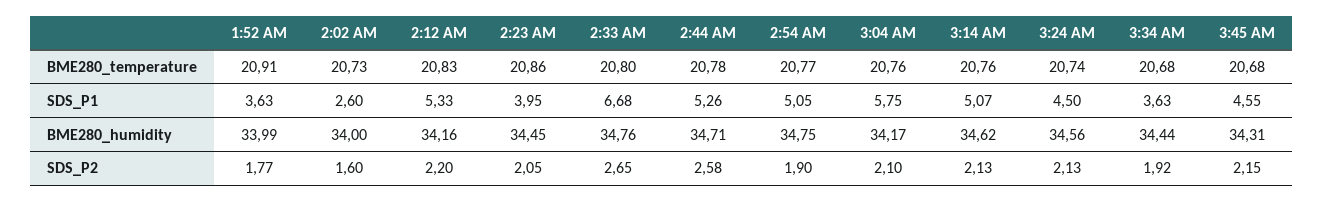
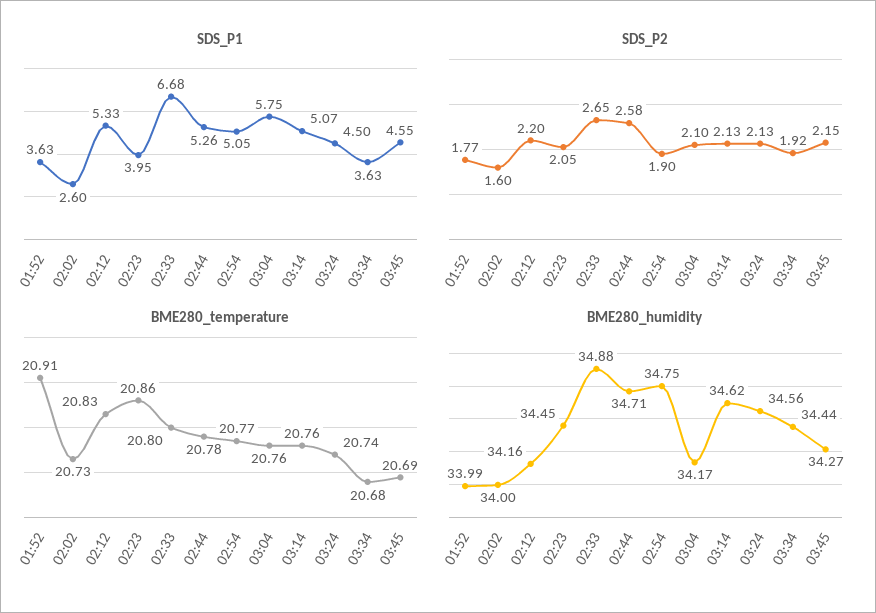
BME280_temperature, 3:45 AM: 20.68 -> 20.69
BME280_humidity, 2:33 AM: 34.76 -> 34.88
BME280_humidity, 3:45 AM: 34.31 -> 34.27

